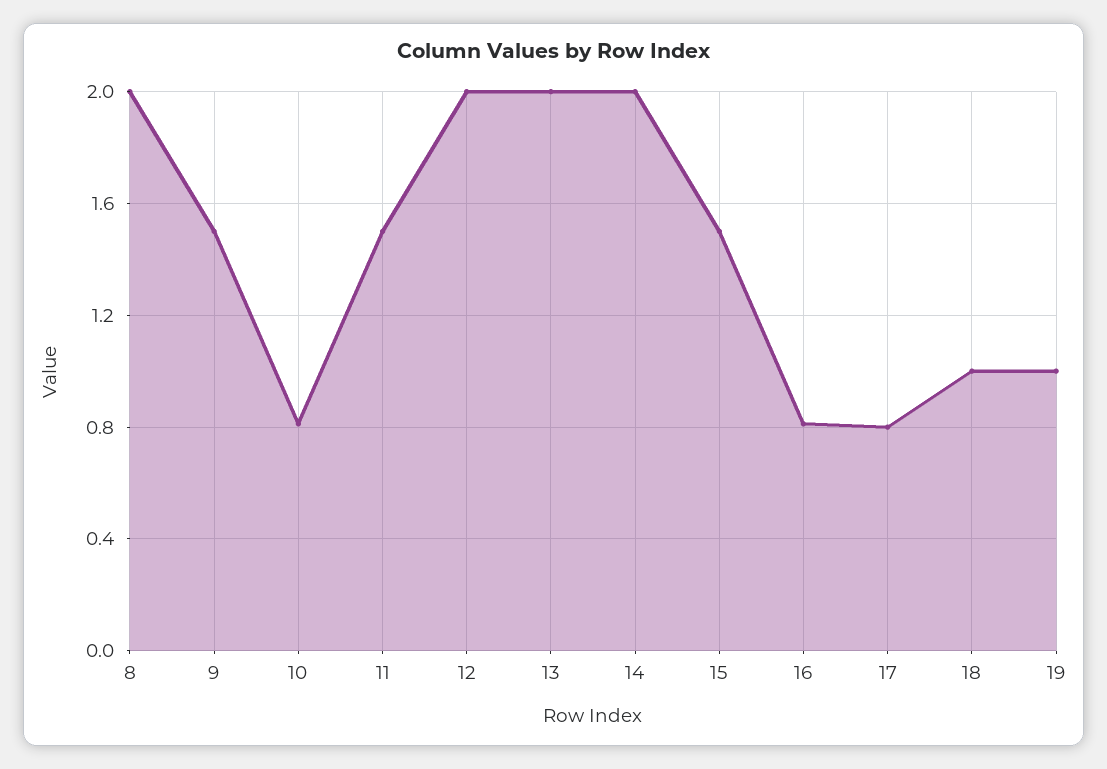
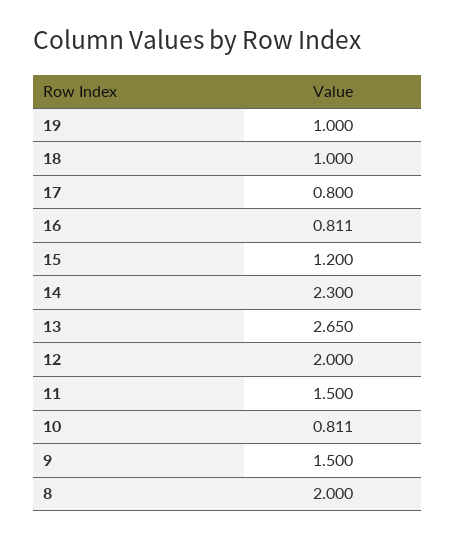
13: 2 -> 2.65
14: 2 -> 2.3
15: 1.5 -> 1.2

